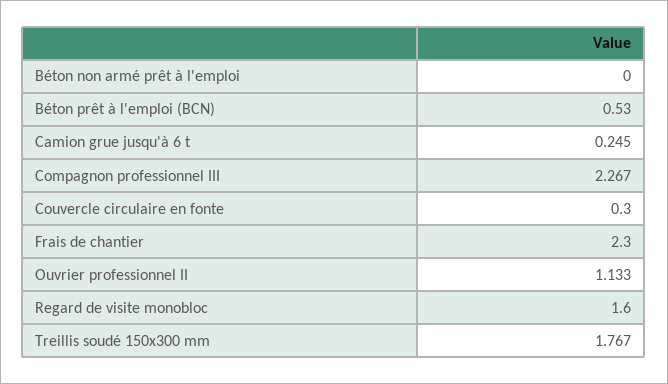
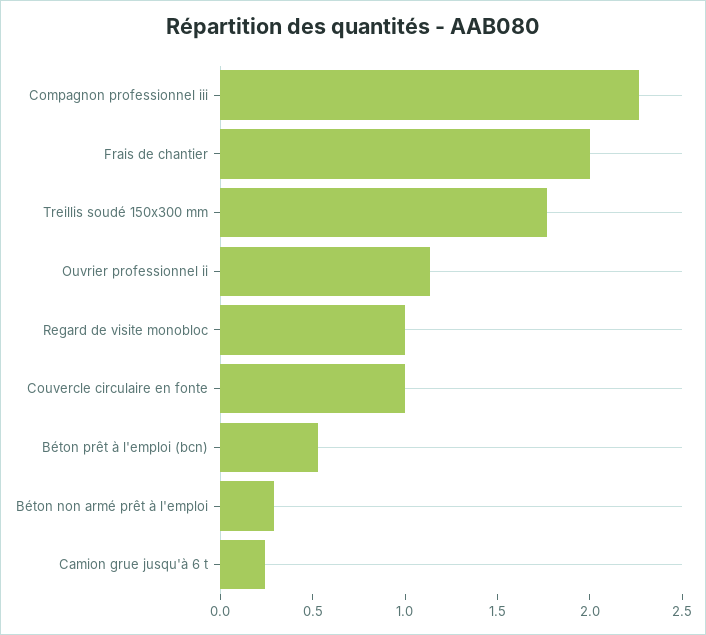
Béton non armé prêt à l'emploi: 0 -> 0.3
Couvercle circulaire en fonte: 0.3 -> 1
Frais de chantier: 2.3 -> 2
Regard de visite monobloc: 1.6 -> 1

